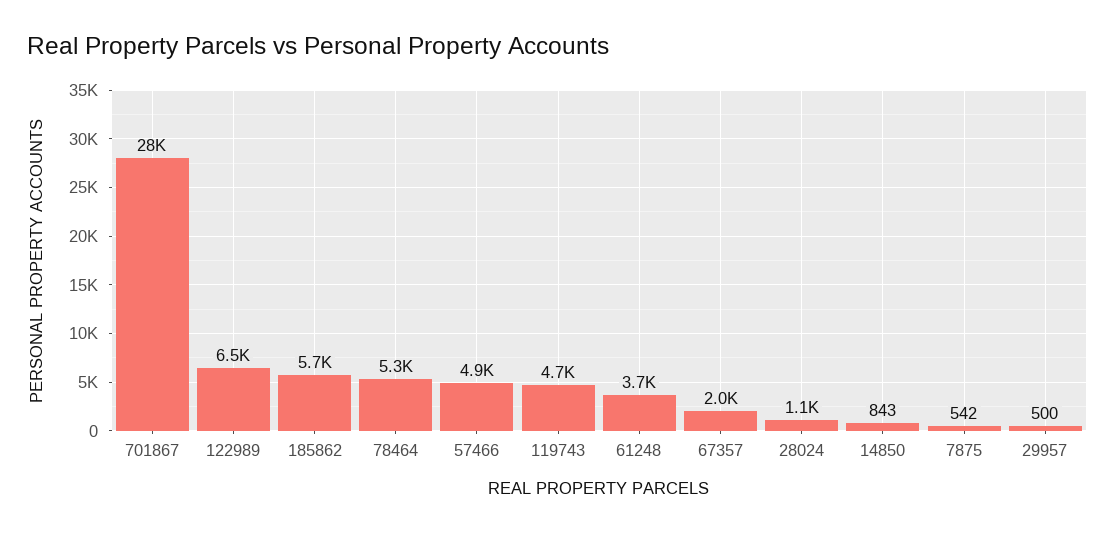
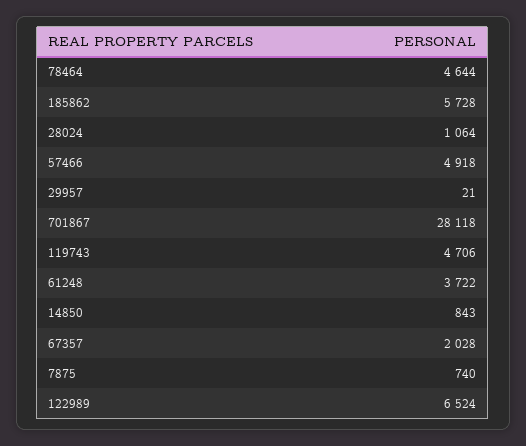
78464: 5300 -> 4644
7875: 542 -> 740
29957: 500 -> 21

